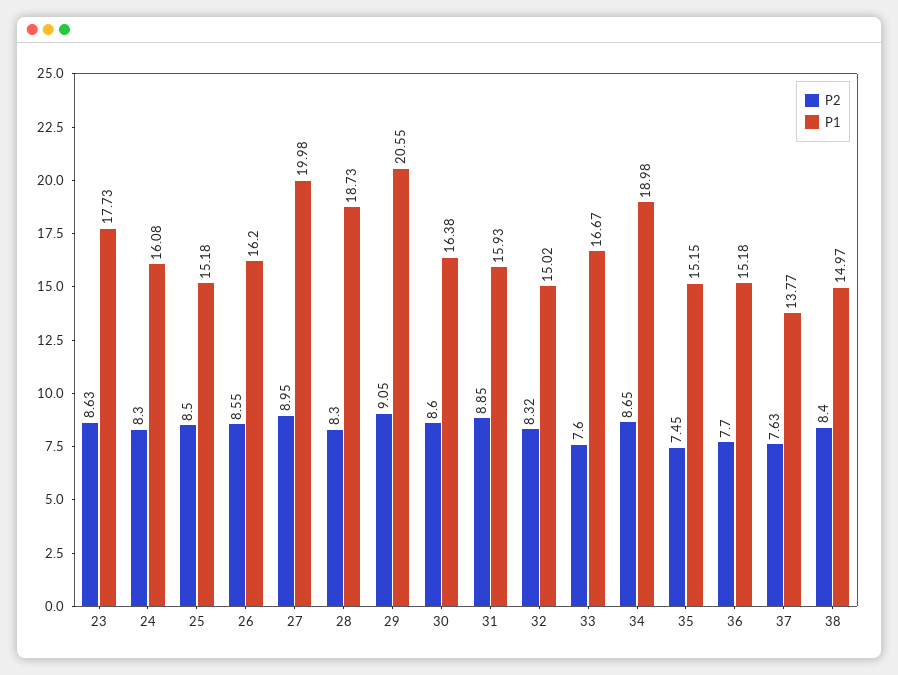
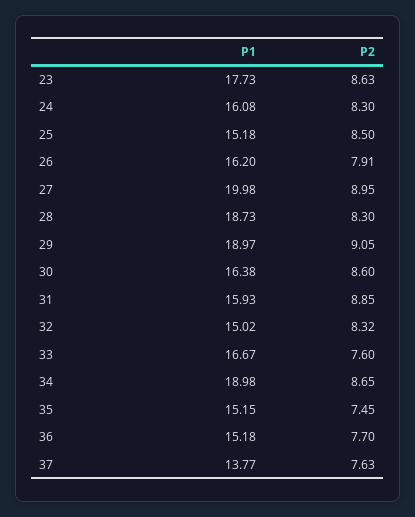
P2, 26: 8.55 -> 7.91
P1, 29: 20.55 -> 18.97
P2, 38: 8.4 -> none
P1, 38: 14.97 -> none

